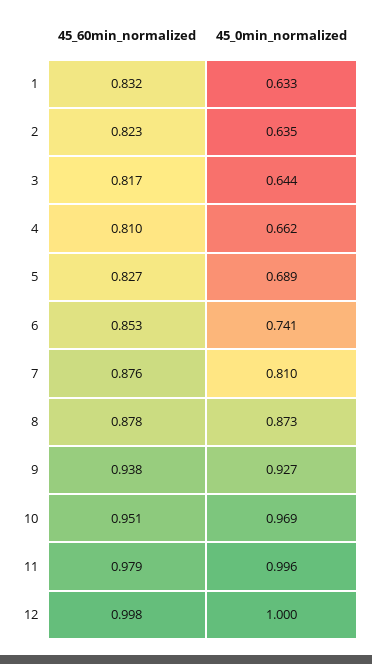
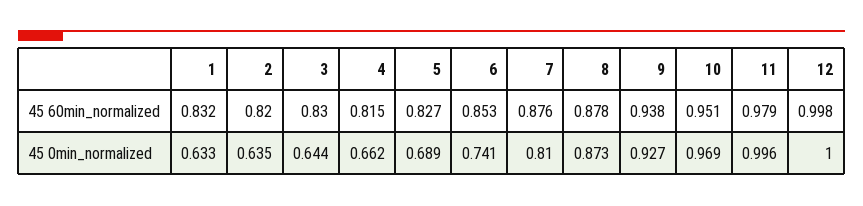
45_60min_normalized, 2: 0.823 -> 0.82
45_60min_normalized, 3: 0.817 -> 0.83
45_60min_normalized, 4: 0.81 -> 0.815

